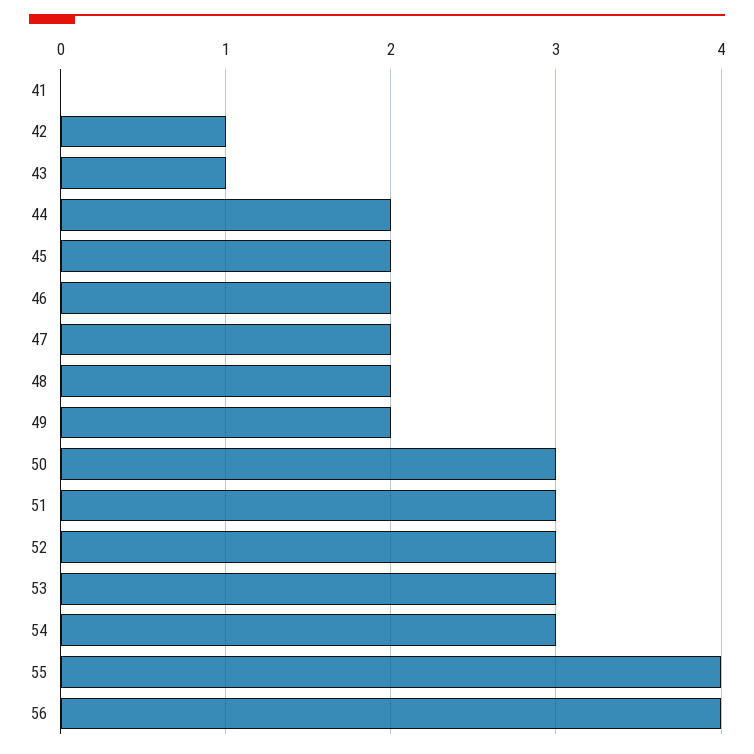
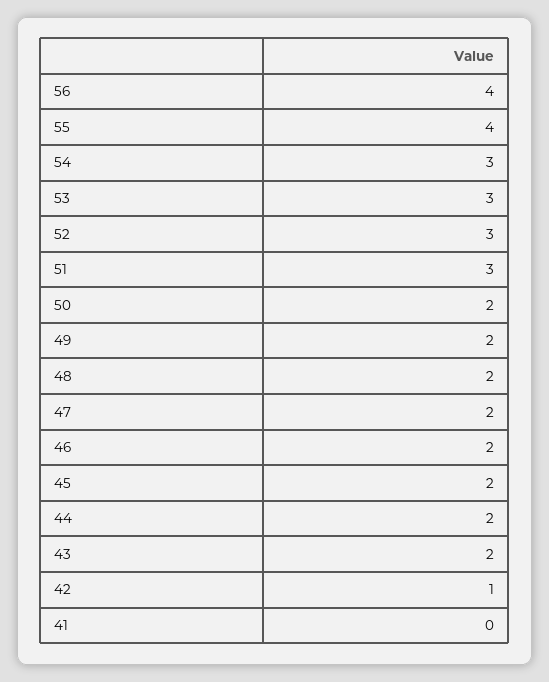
43: 1 -> 2
50: 3 -> 2

